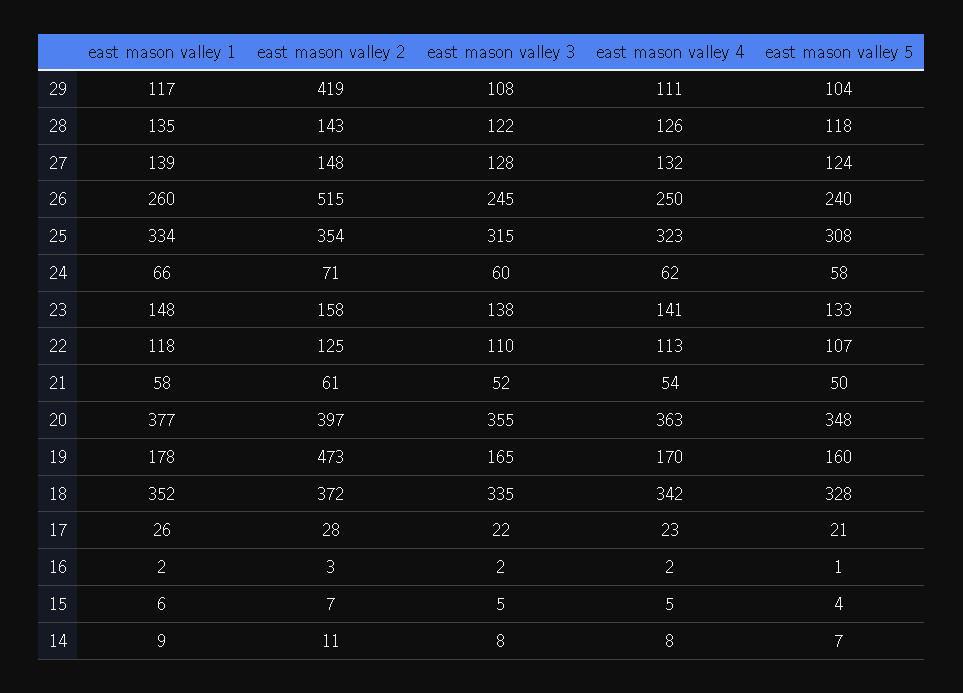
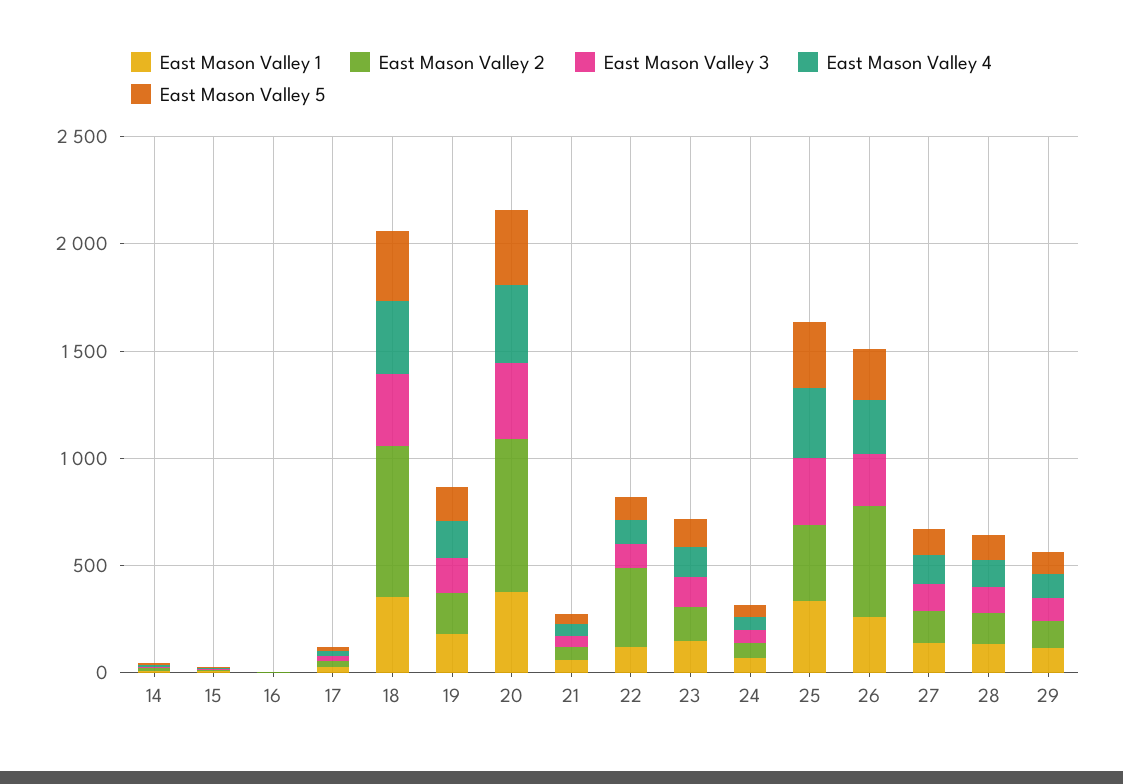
east mason valley 2, 29: 419 -> 100
east mason valley 2, 22: 125 -> 400
east mason valley 2, 20: 397 -> 700
east mason valley 2, 19: 473 -> 200
east mason valley 2, 18: 372 -> 700

